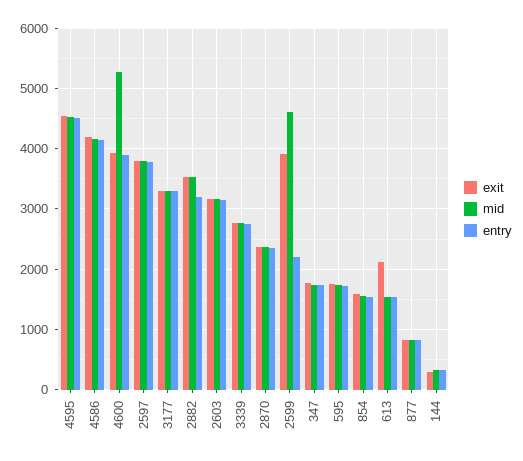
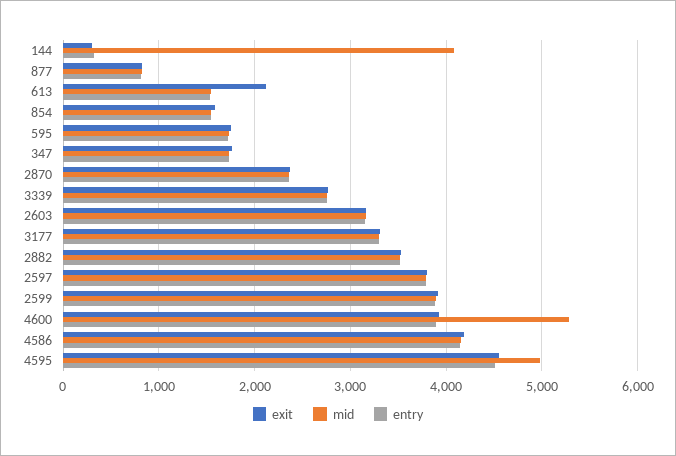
mid, 4595: 4500 -> 5000
entry, 2882: 3200 -> 3500
mid, 2599: 4600 -> 3900
entry, 2599: 2200 -> 3900
mid, 144: 300 -> 4100

